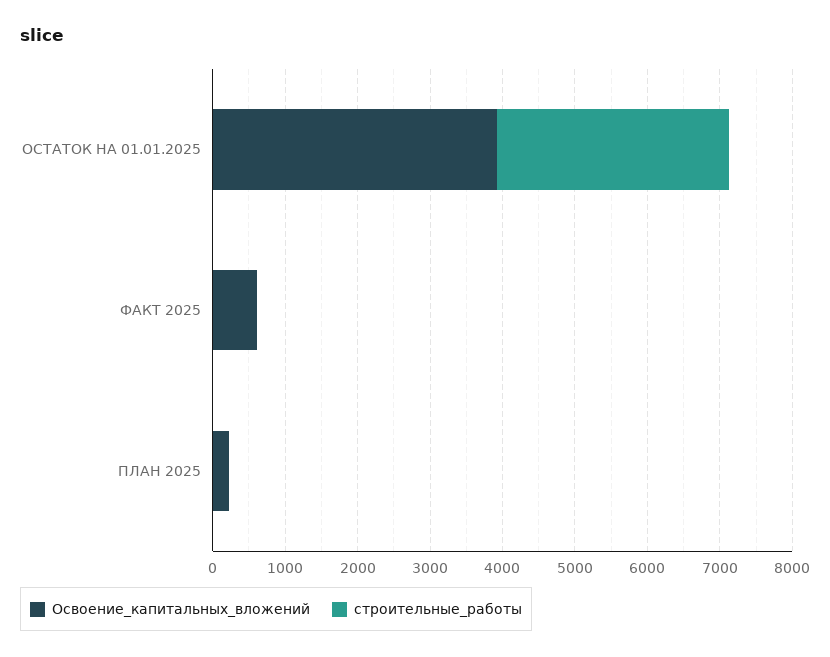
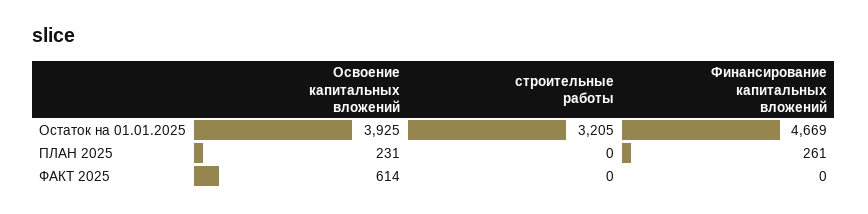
Финансирование капитальных вложений, ОСТАТОК НА 01.01.2025: none -> 4669
Финансирование капитальных вложений, ПЛАН 2025: none -> 261
Финансирование капитальных вложений, ФАКТ 2025: none -> 0

